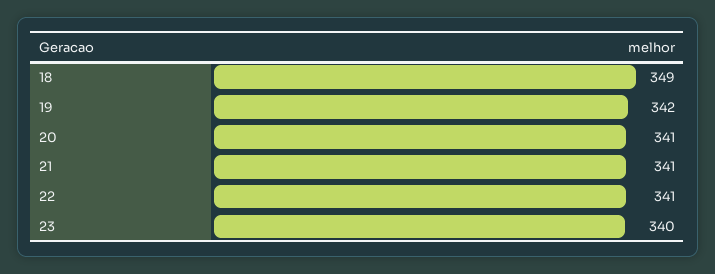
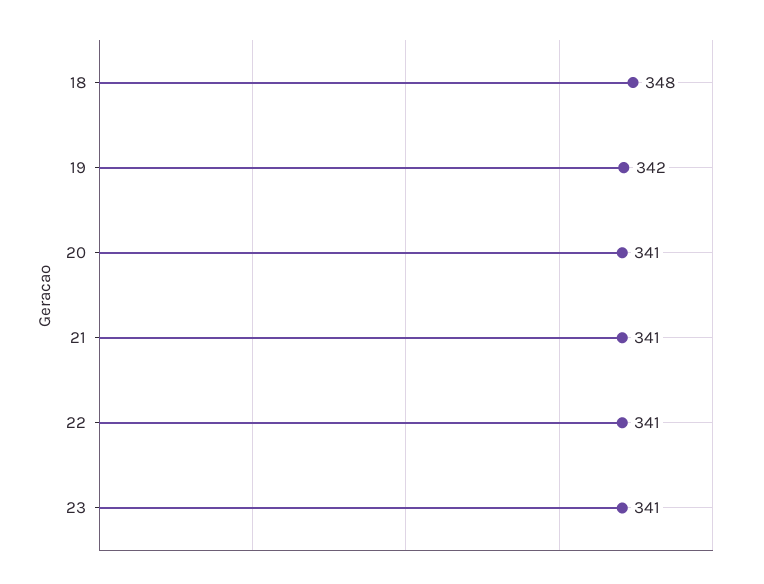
18: 349 -> 348
23: 340 -> 341

